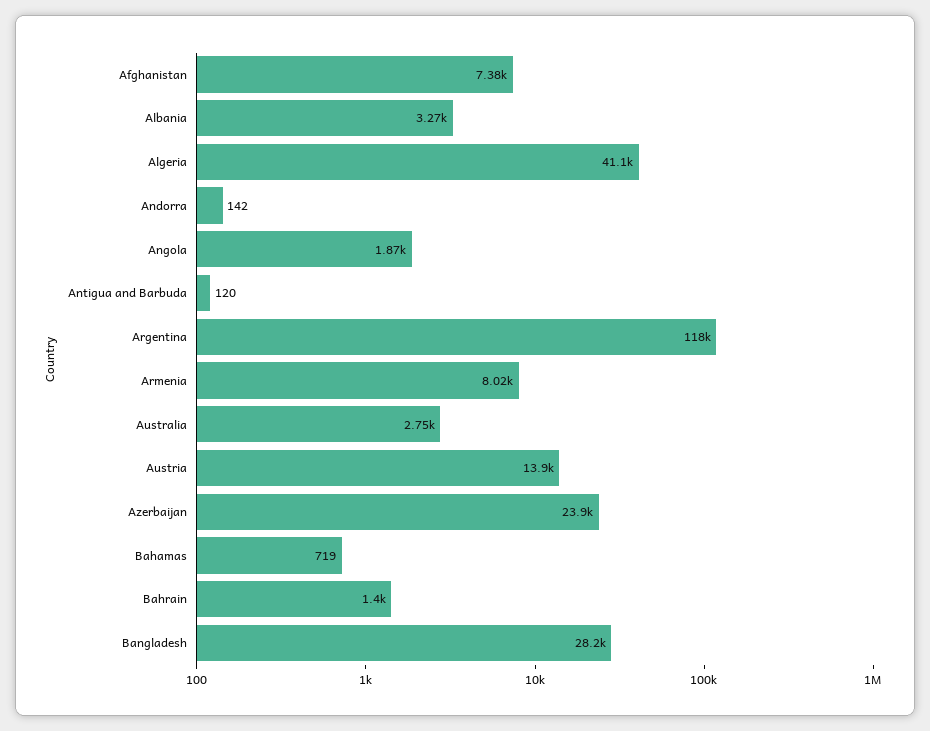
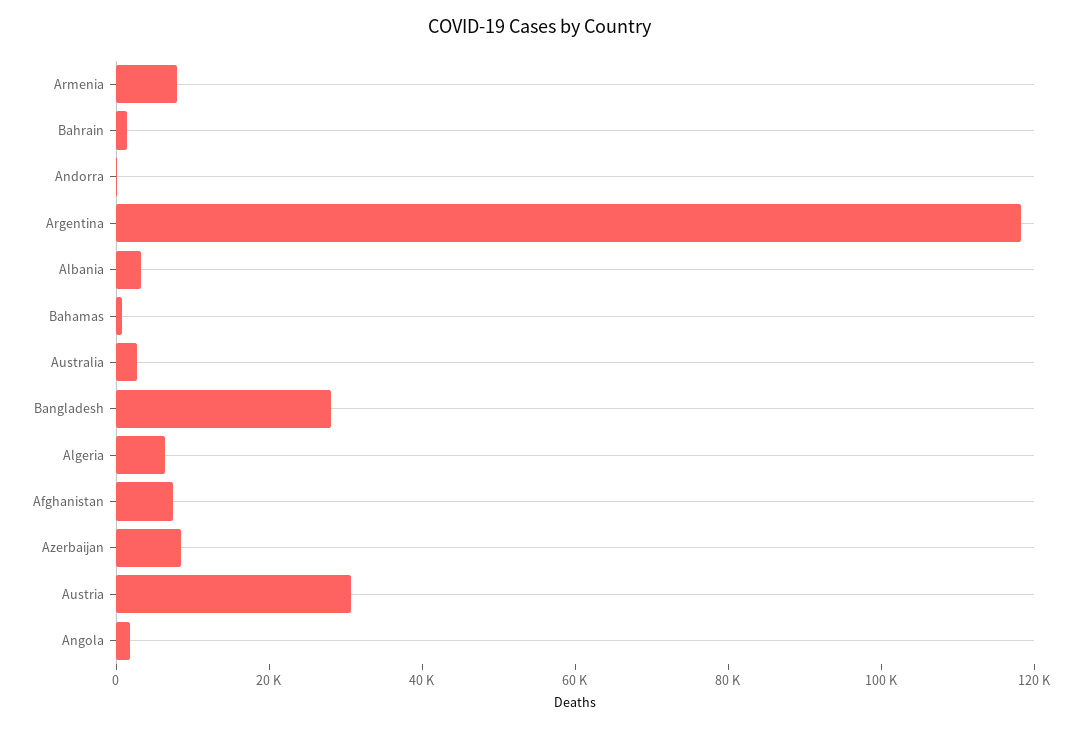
Algeria: 41100 -> 5000
Antigua and Barbuda: 120 -> none
Austria: 13900 -> 30000
Azerbaijan: 23900 -> 10000

